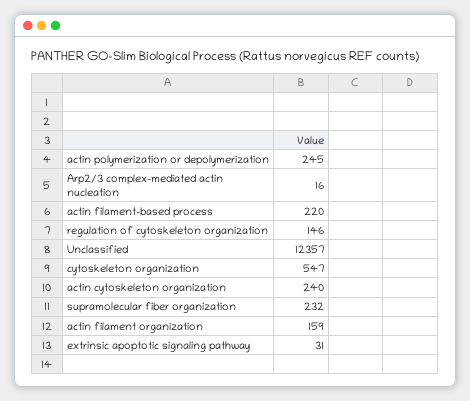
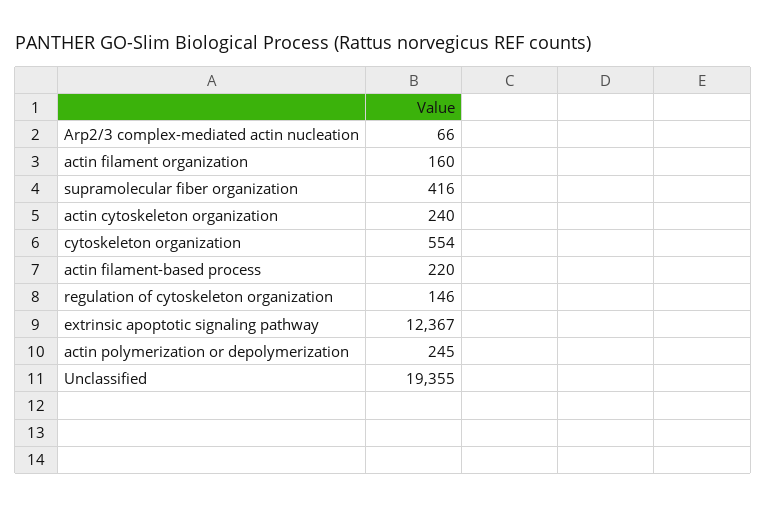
Arp2/3 complex-mediated actin nucleation: 16 -> 66
Unclassified: 12357 -> 19355
cytoskeleton organization: 547 -> 554
supramolecular fiber organization: 232 -> 416
actin filament organization: 159 -> 160
extrinsic apoptotic signaling pathway: 31 -> 12367

